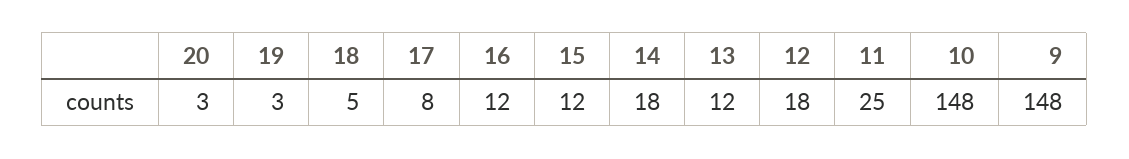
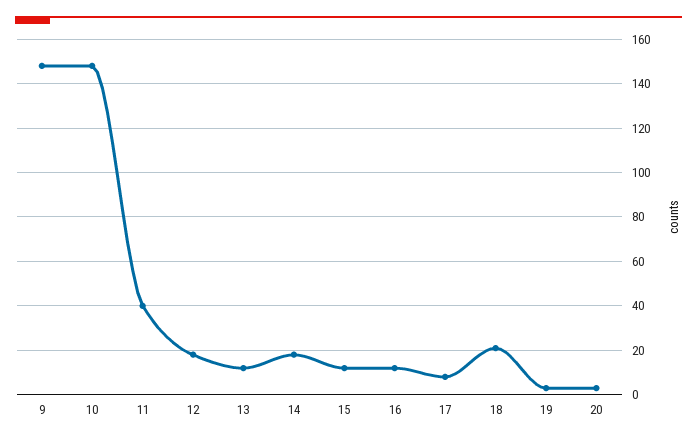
18: 5 -> 20
11: 25 -> 40

